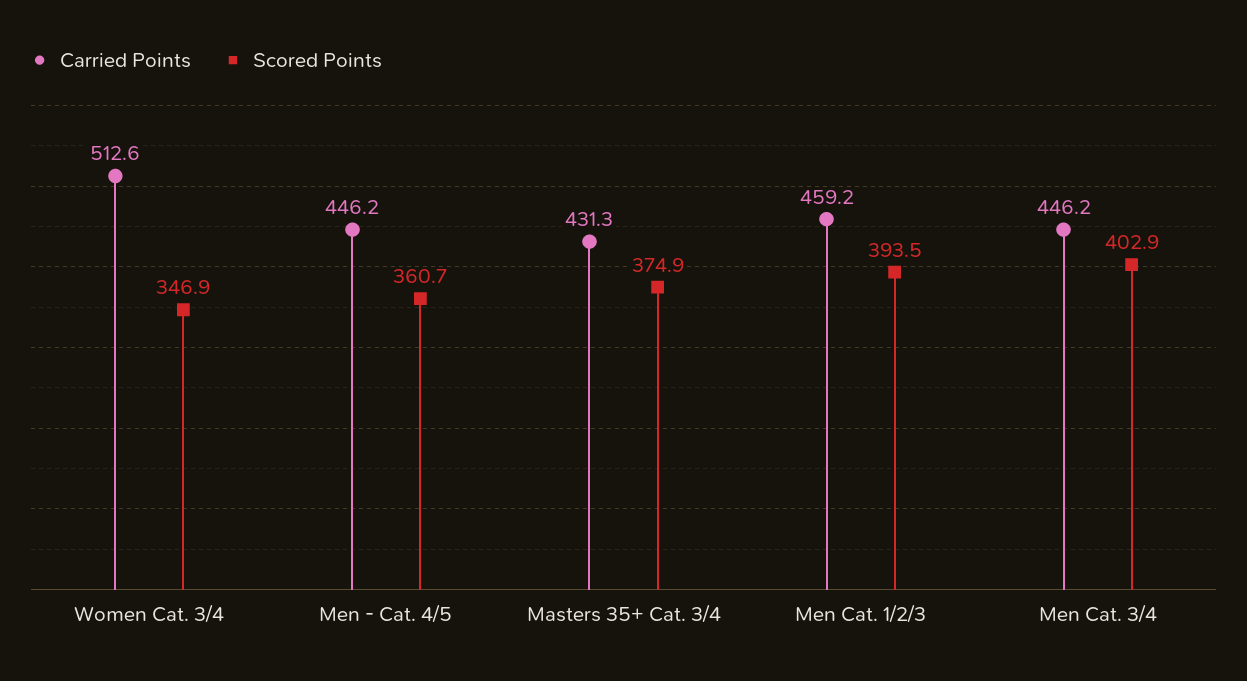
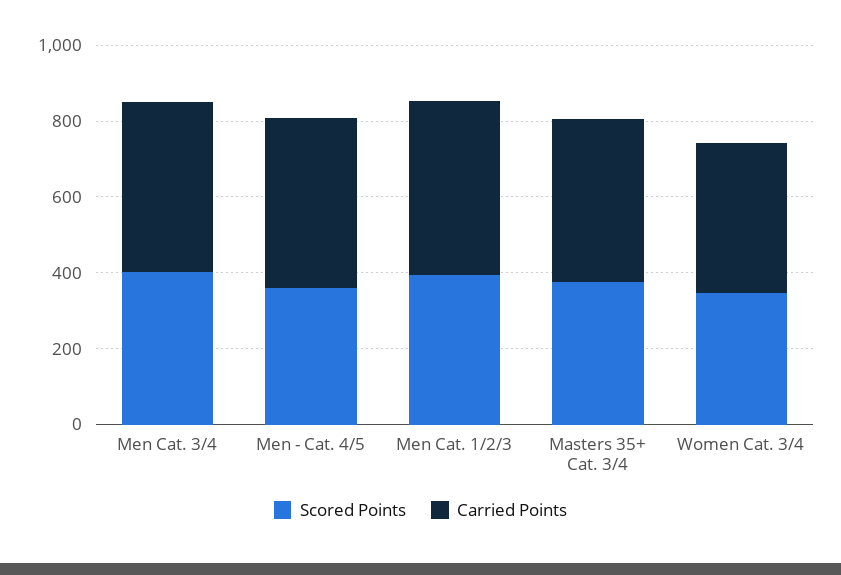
Carried Points, Women Cat. 3/4: 512.6 -> 400

